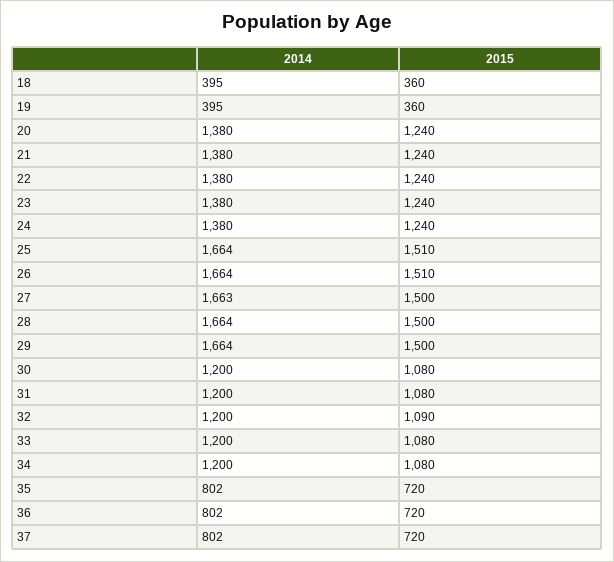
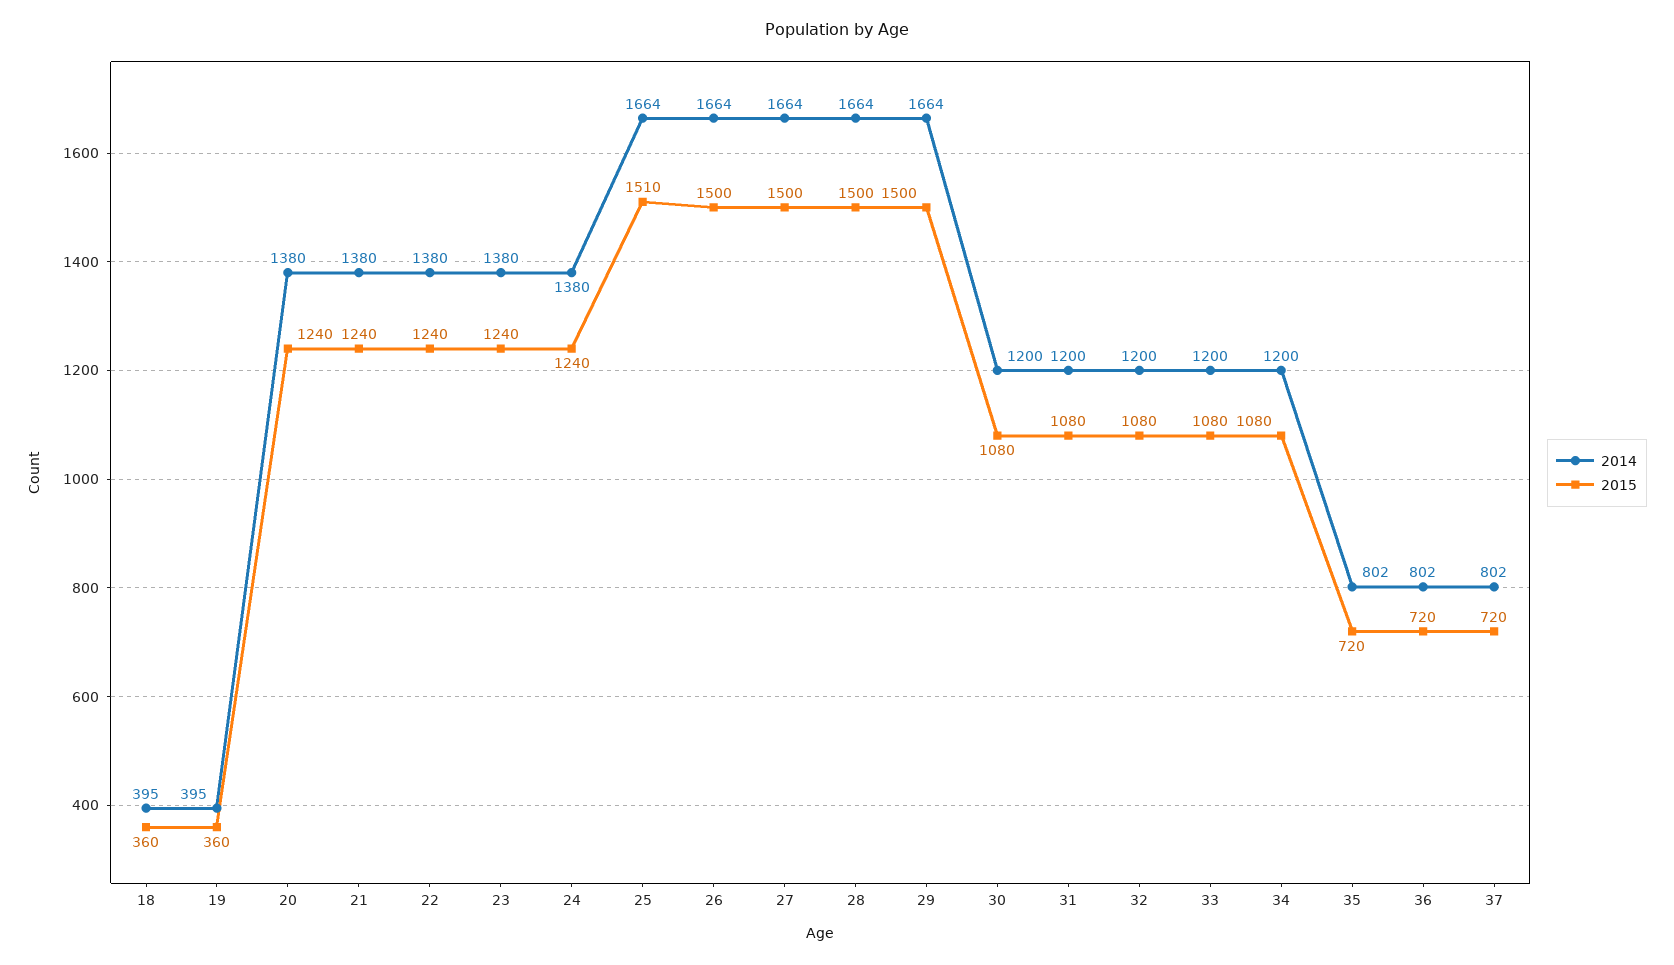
2015, 26: 1510 -> 1500
2014, 27: 1663 -> 1664
2015, 32: 1090 -> 1080

